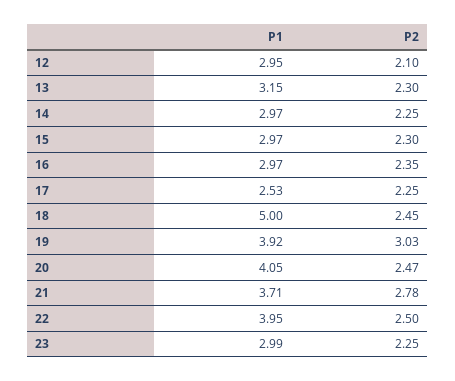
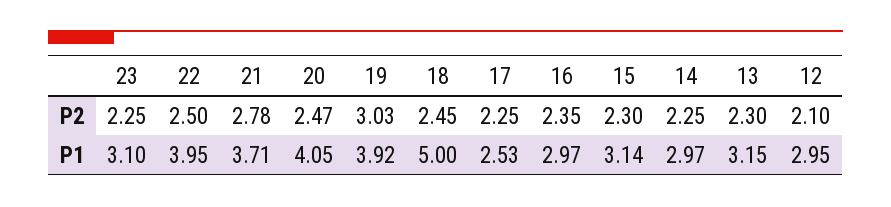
P1, 15: 2.97 -> 3.14
P1, 23: 2.99 -> 3.1

